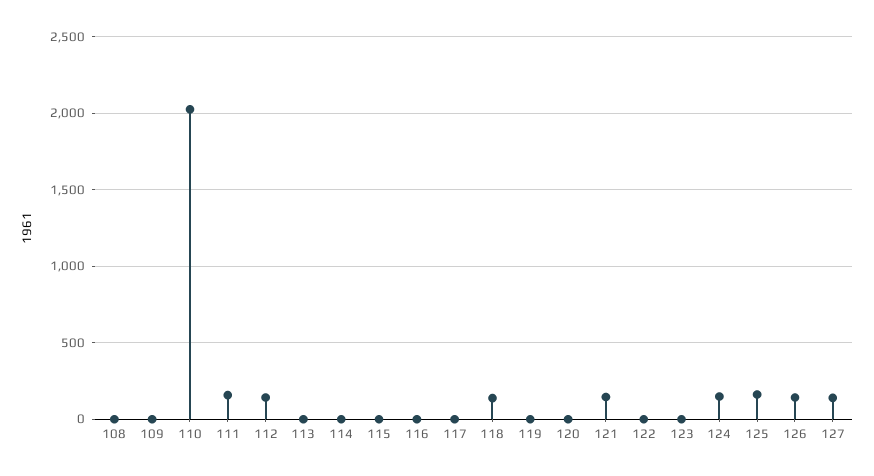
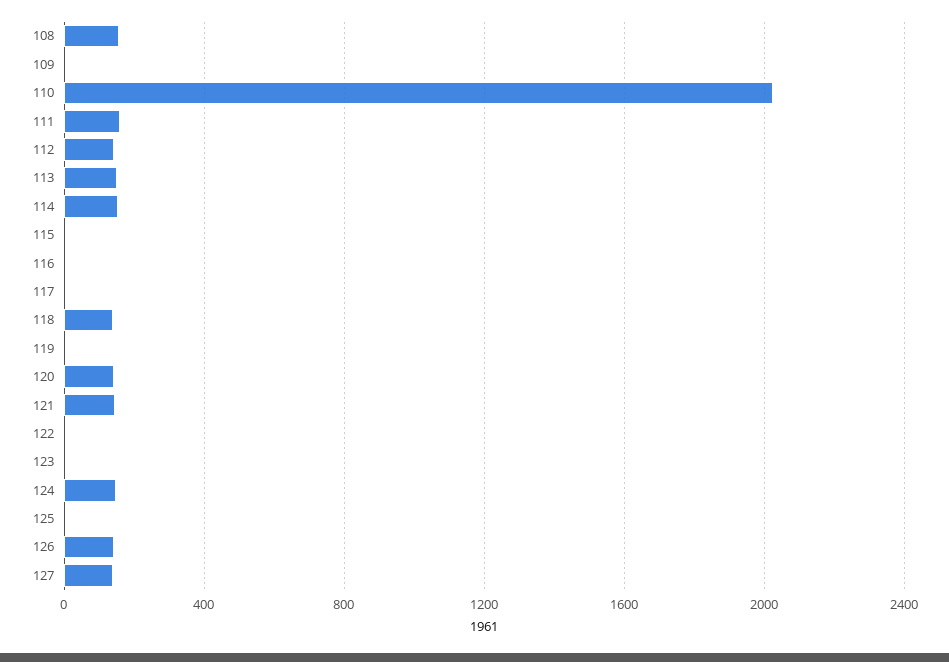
108: 0 -> 150
113: 0 -> 150
114: 0 -> 150
120: 0 -> 150
125: 150 -> 0

